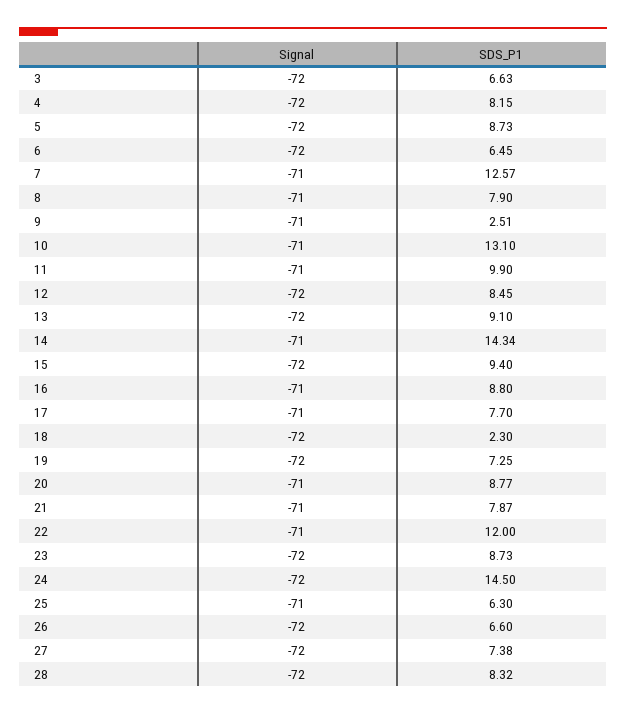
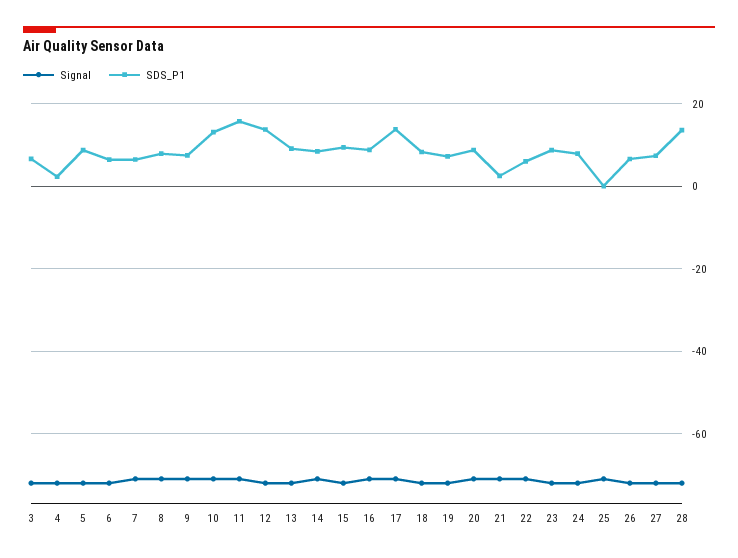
SDS_P1, 4: 8.15 -> 2
SDS_P1, 7: 12.57 -> 6
SDS_P1, 9: 2.51 -> 8
SDS_P1, 11: 9.9 -> 16
SDS_P1, 12: 8.45 -> 14
SDS_P1, 14: 14.34 -> 8
SDS_P1, 17: 7.7 -> 14
SDS_P1, 18: 2.3 -> 8
SDS_P1, 21: 7.87 -> 2
SDS_P1, 22: 12 -> 6
SDS_P1, 24: 14.5 -> 8
SDS_P1, 25: 6.3 -> 0
SDS_P1, 28: 8.32 -> 14

